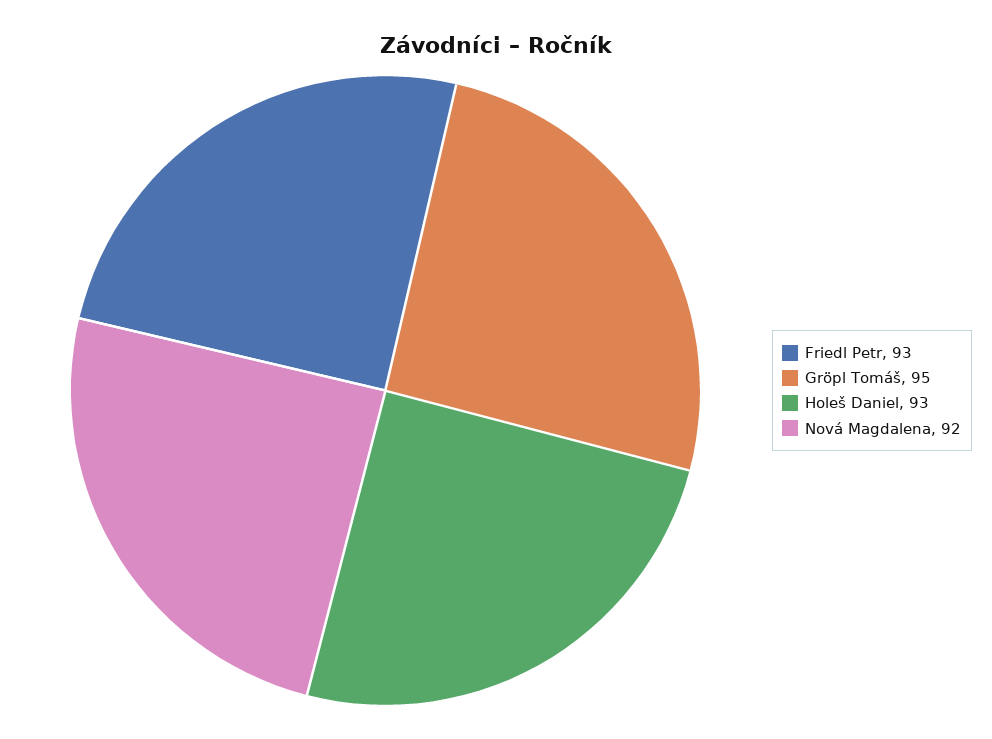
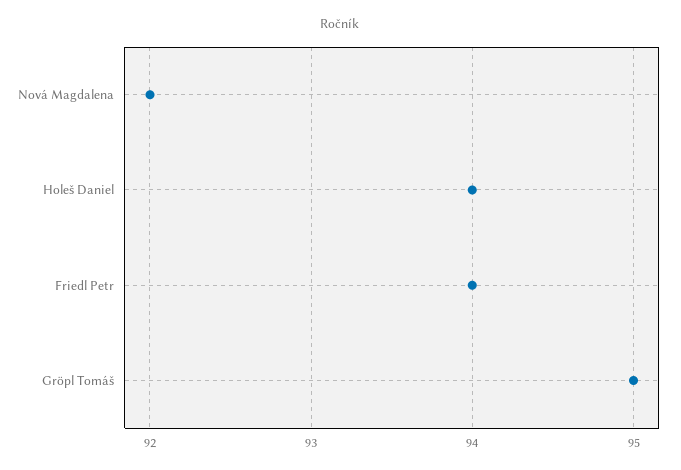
Friedl Petr: 93 -> 94
Holeš Daniel: 93 -> 94

